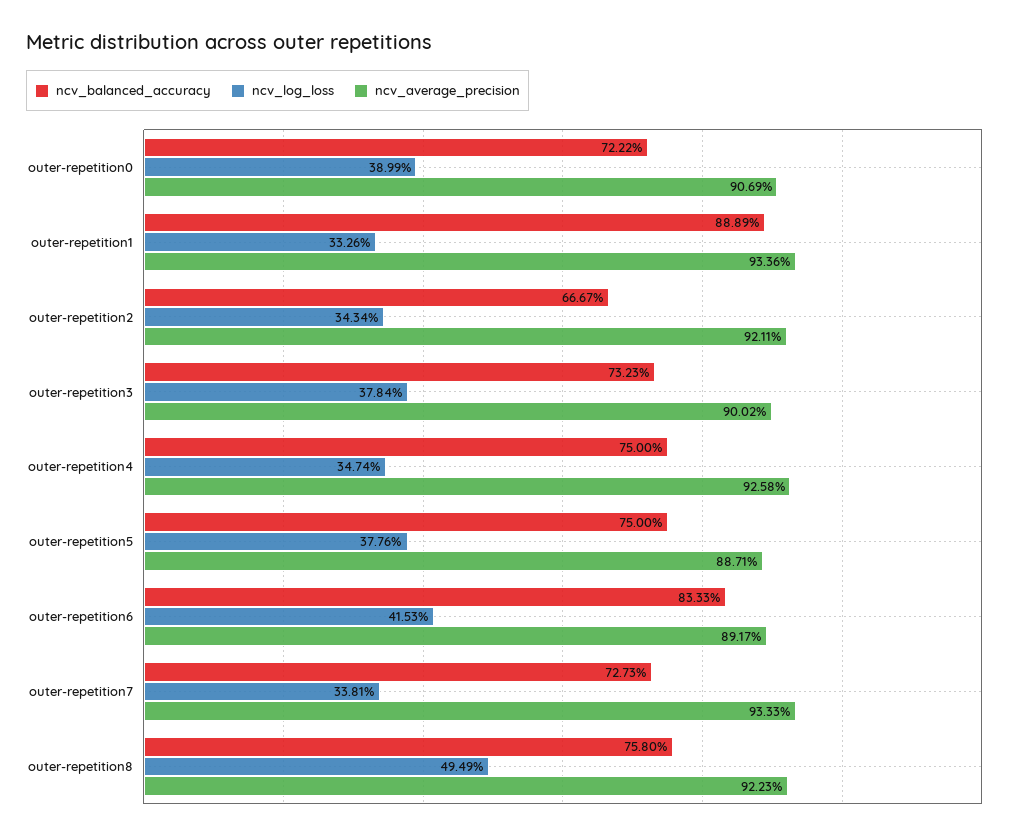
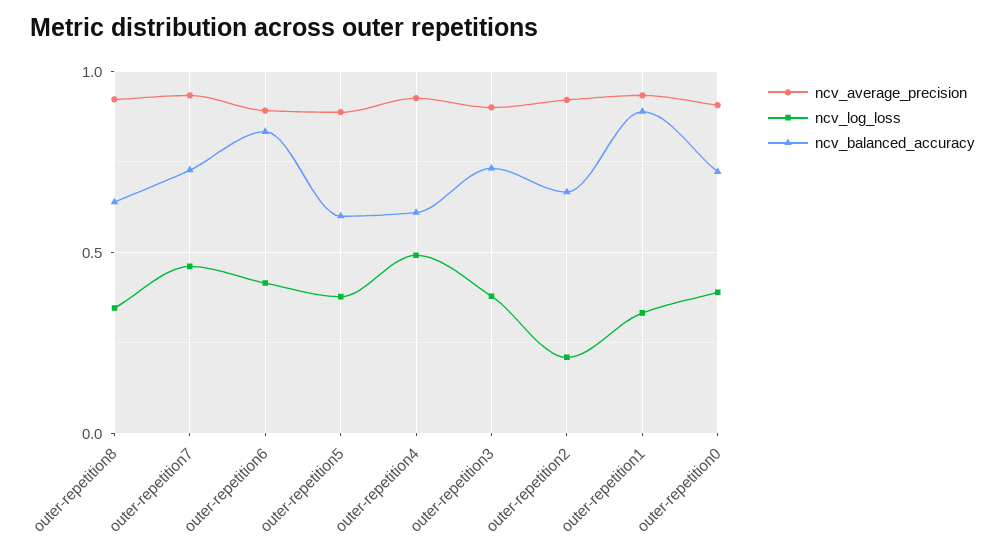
ncv_log_loss, outer-repetition2: 0.3434 -> 0.2
ncv_balanced_accuracy, outer-repetition4: 0.75 -> 0.6
ncv_log_loss, outer-repetition4: 0.3474 -> 0.5
ncv_balanced_accuracy, outer-repetition5: 0.75 -> 0.6
ncv_log_loss, outer-repetition7: 0.3381 -> 0.45
ncv_balanced_accuracy, outer-repetition8: 0.758 -> 0.65
ncv_log_loss, outer-repetition8: 0.4949 -> 0.35

